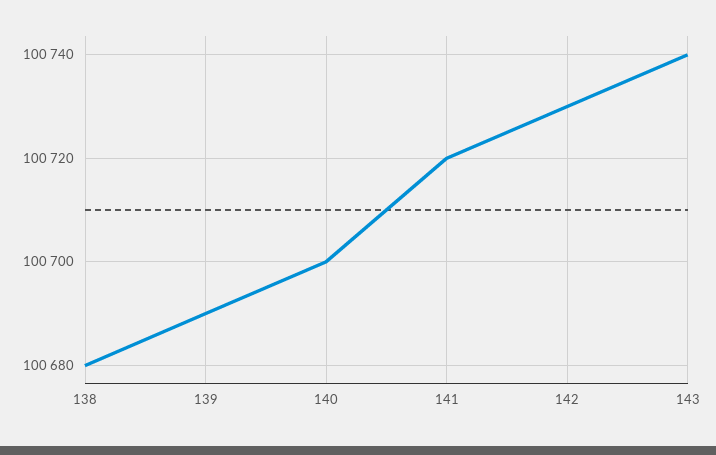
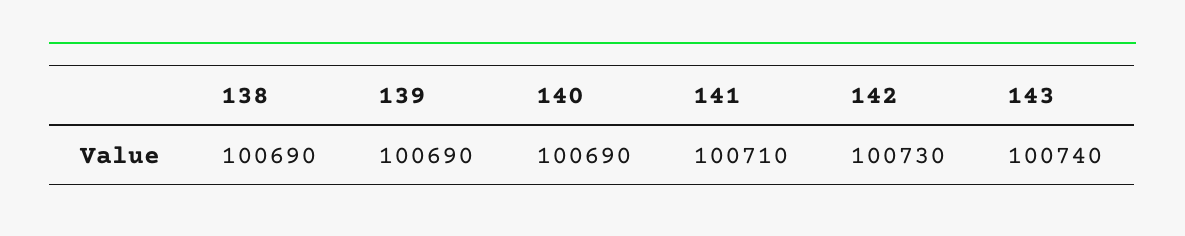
138: 100680 -> 100690
140: 100700 -> 100690
141: 100720 -> 100710

